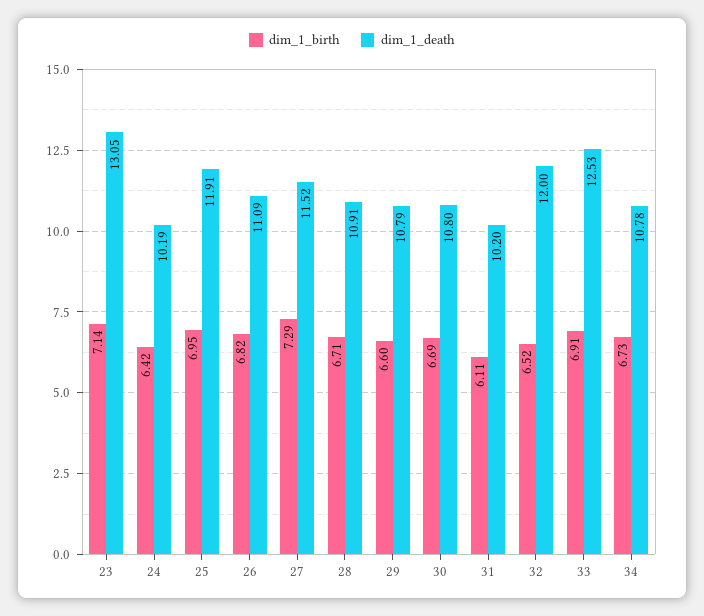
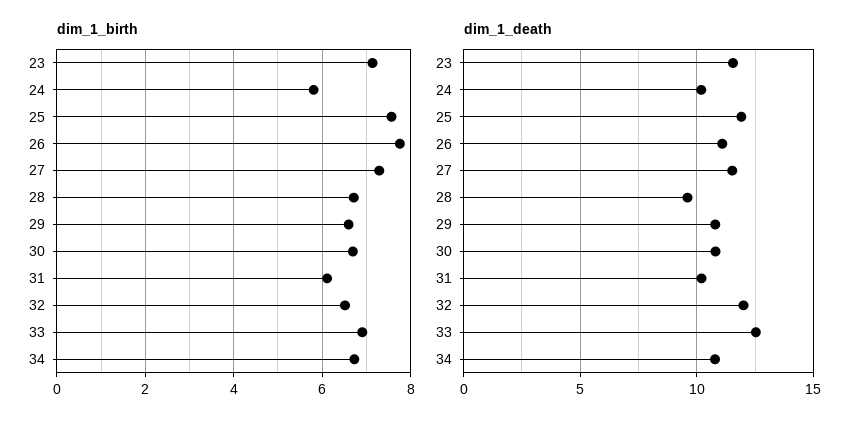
dim_1_death, 23: 13.05 -> 11.5
dim_1_birth, 24: 6.42 -> 5.8
dim_1_birth, 25: 6.95 -> 7.6
dim_1_birth, 26: 6.82 -> 7.8
dim_1_death, 28: 10.91 -> 9.5

